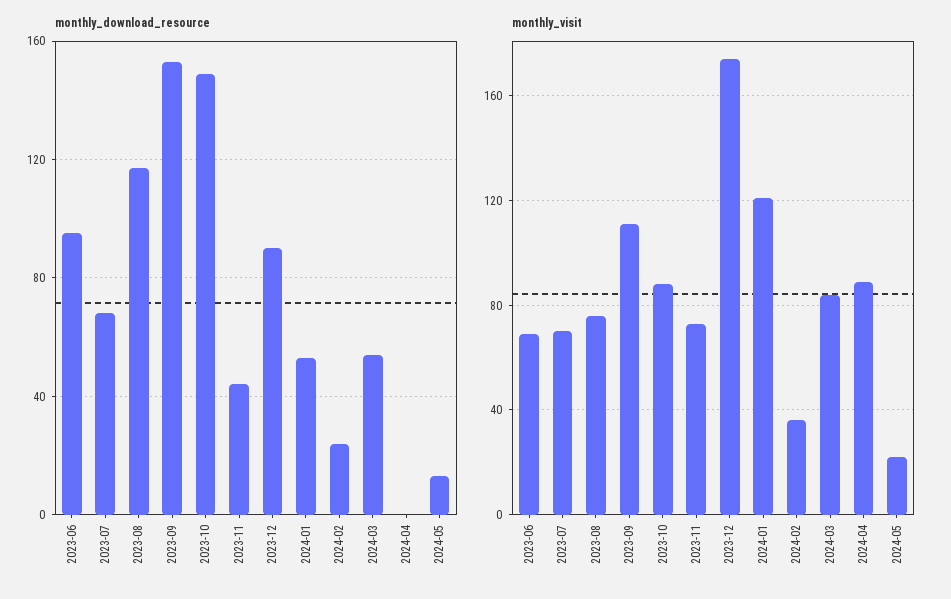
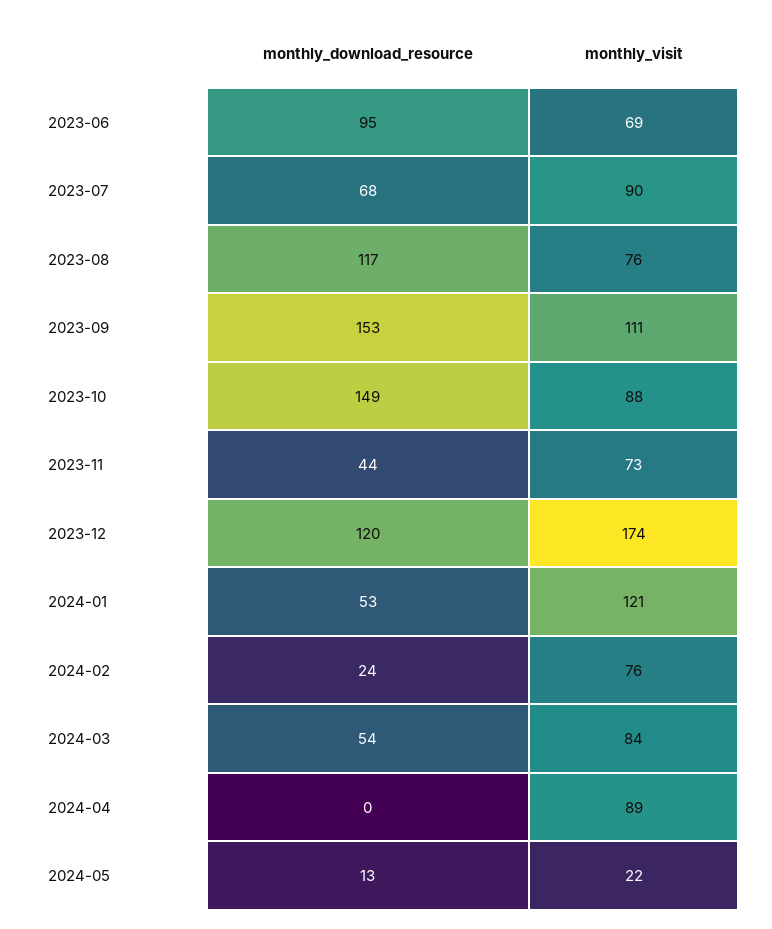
monthly_download_resource, 2023-12: 90 -> 120
monthly_visit, 2023-07: 70 -> 90
monthly_visit, 2024-02: 35 -> 76

